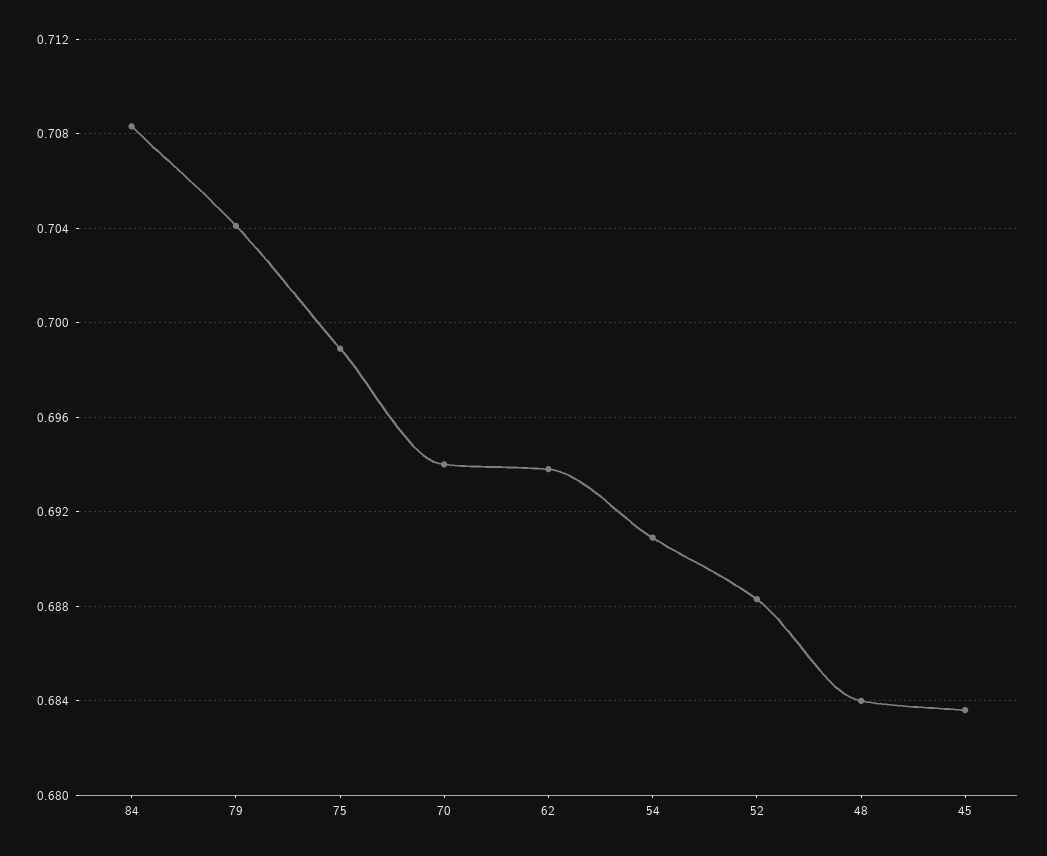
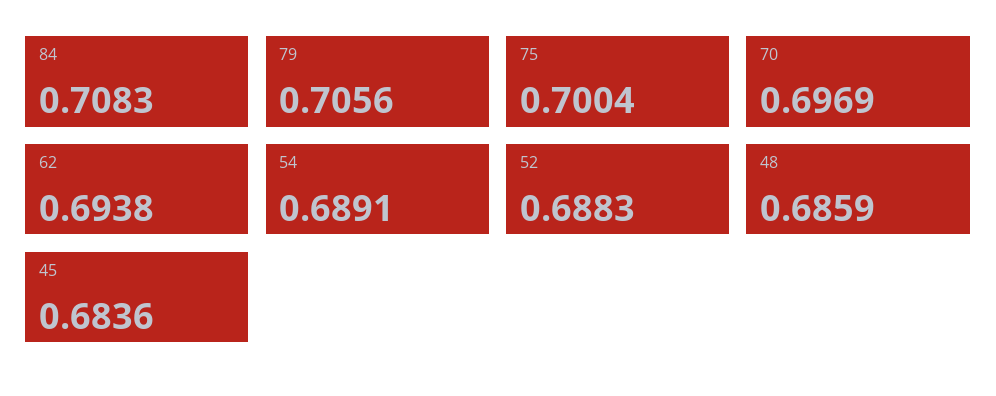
79: 0.704 -> 0.7056
75: 0.699 -> 0.7004
70: 0.694 -> 0.6969
54: 0.691 -> 0.6891
48: 0.684 -> 0.6859

